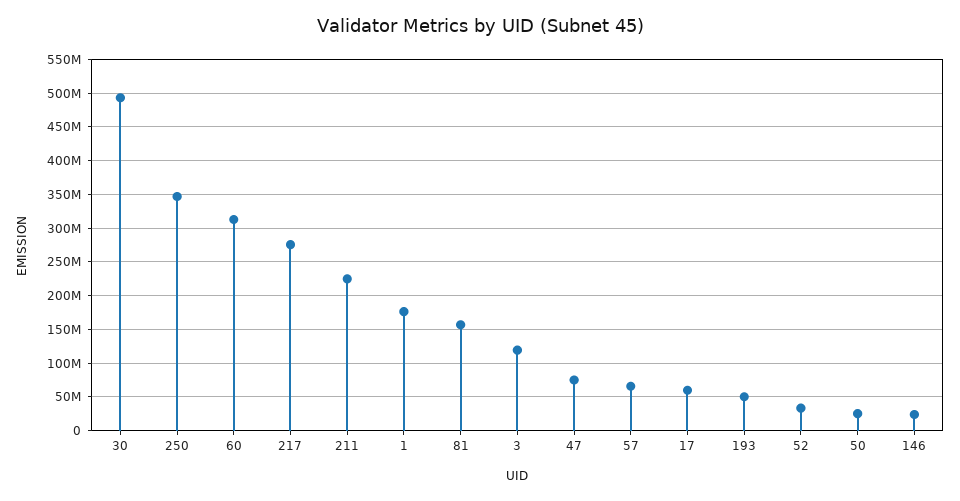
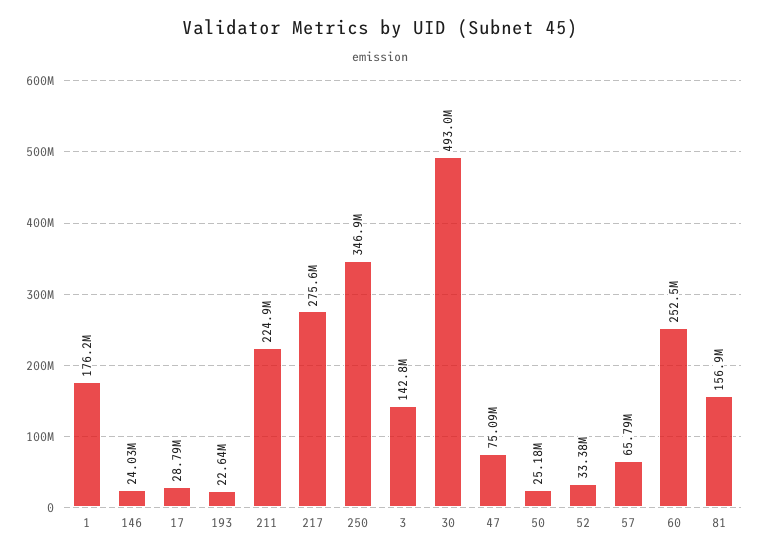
60: 310000000 -> 252500000
3: 120000000 -> 142800000
17: 60000000 -> 28790000
193: 50000000 -> 22640000

